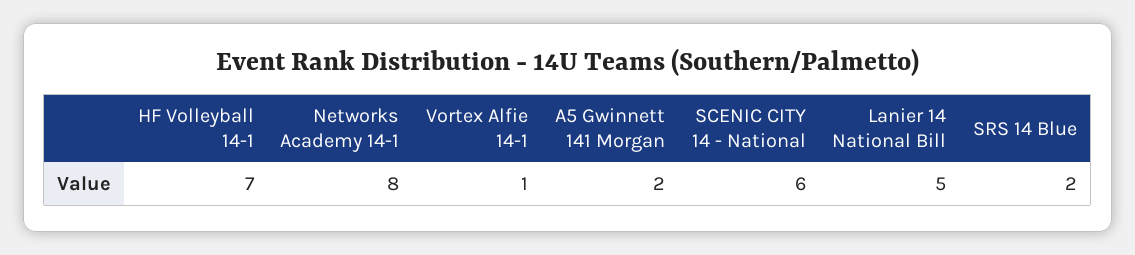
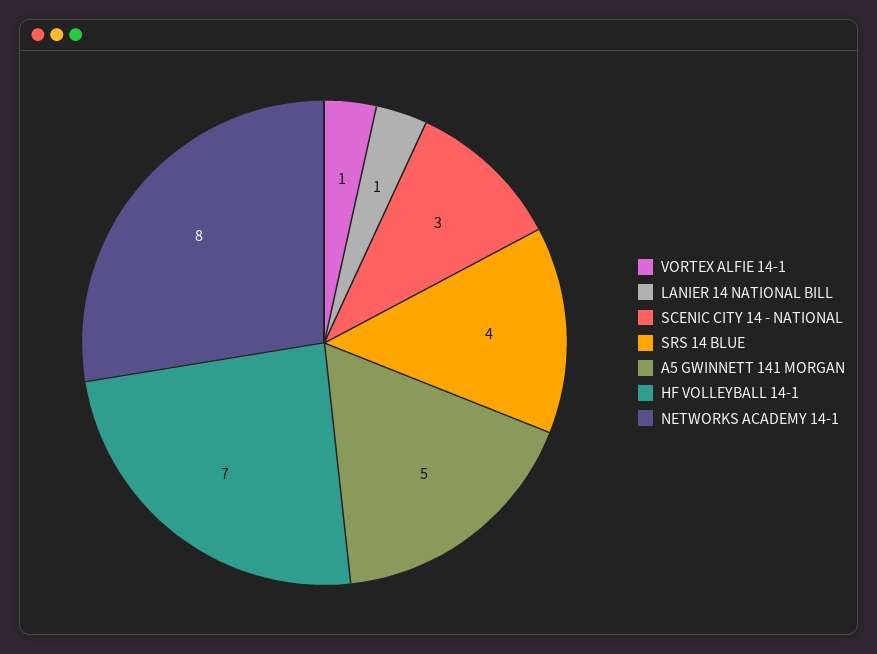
A5 Gwinnett 141 Morgan: 2 -> 5
SCENIC CITY 14 - National: 6 -> 3
Lanier 14 National Bill: 5 -> 1
SRS 14 Blue: 2 -> 4

